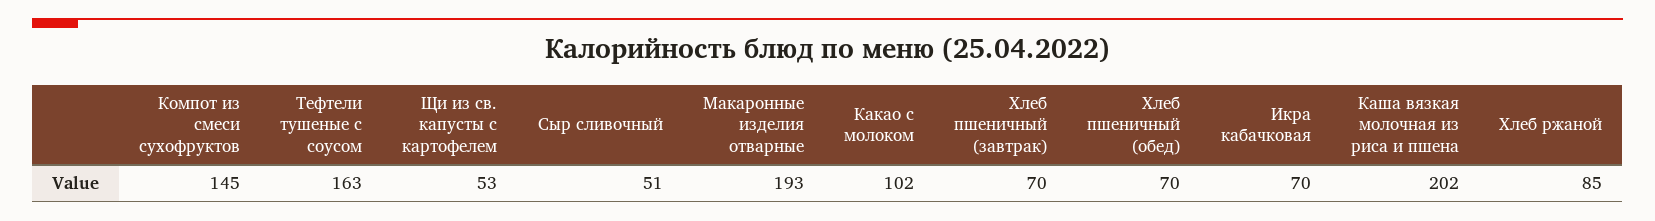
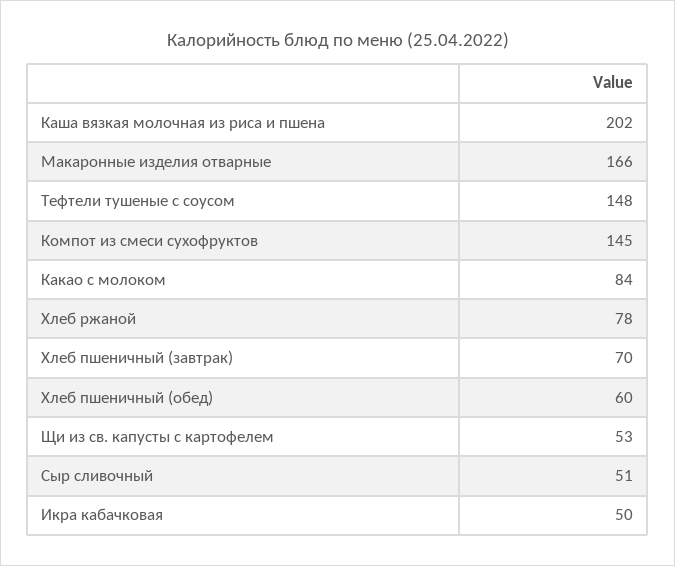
Тефтели тушеные с соусом: 163 -> 148
Макаронные изделия отварные: 193 -> 166
Какао с молоком: 102 -> 84
Хлеб пшеничный (обед): 70 -> 60
Икра кабачковая: 70 -> 50
Хлеб ржаной: 85 -> 78

